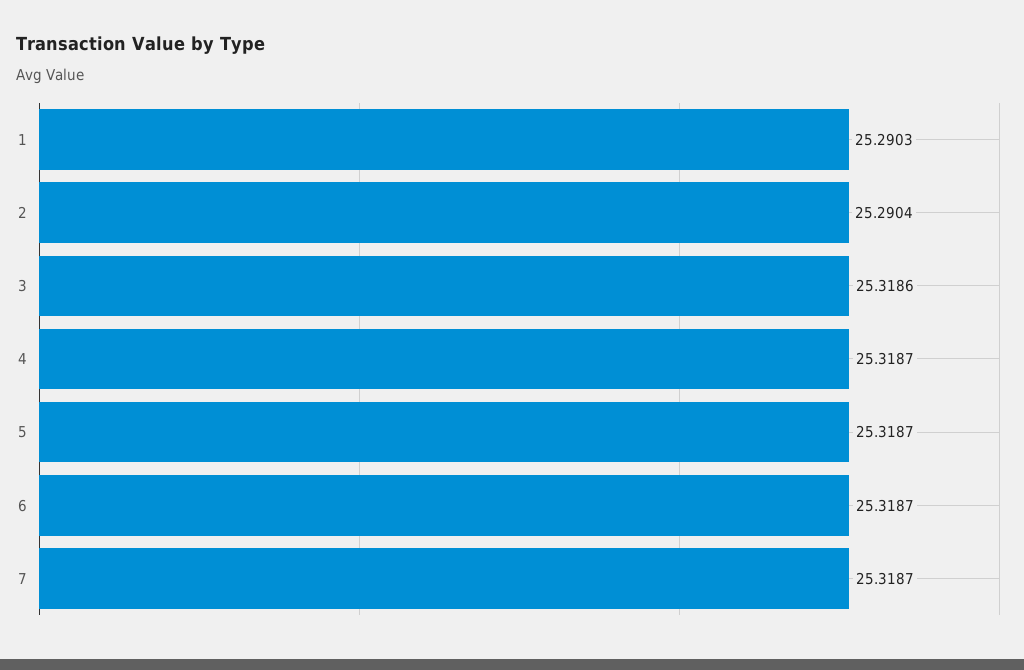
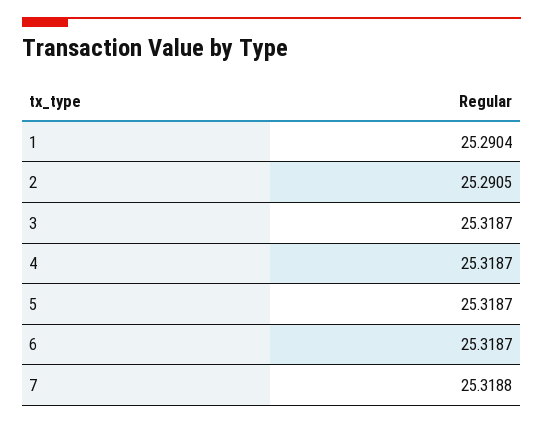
1: 25.2903 -> 25.2904
2: 25.2904 -> 25.2905
3: 25.3186 -> 25.3187
7: 25.3187 -> 25.3188

